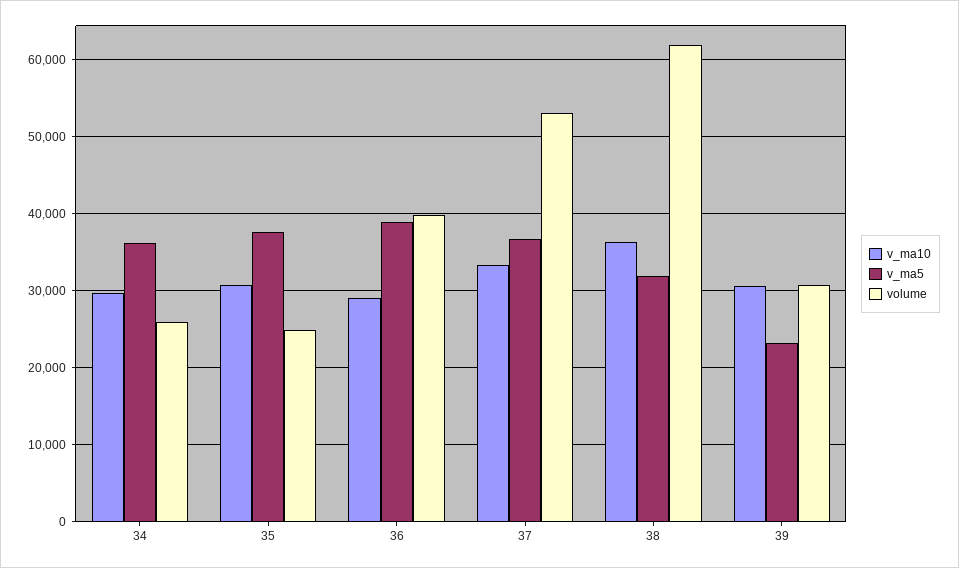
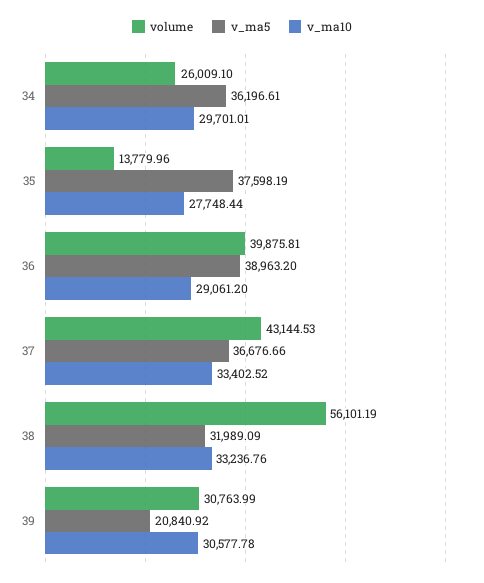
v_ma10, 35: 31000 -> 27748.44
volume, 35: 25000 -> 13779.96
volume, 37: 53000 -> 43144.53
v_ma10, 38: 36000 -> 33236.76
volume, 38: 62000 -> 56101.19
v_ma5, 39: 23000 -> 20840.92

